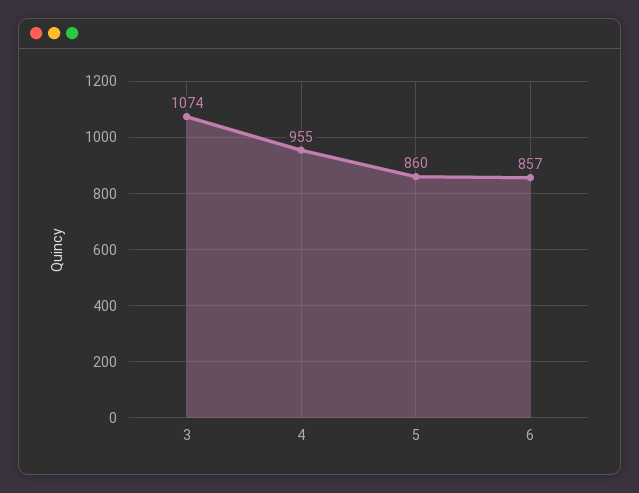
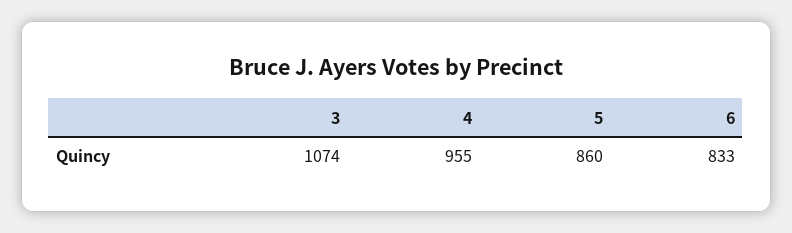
6: 857 -> 833

